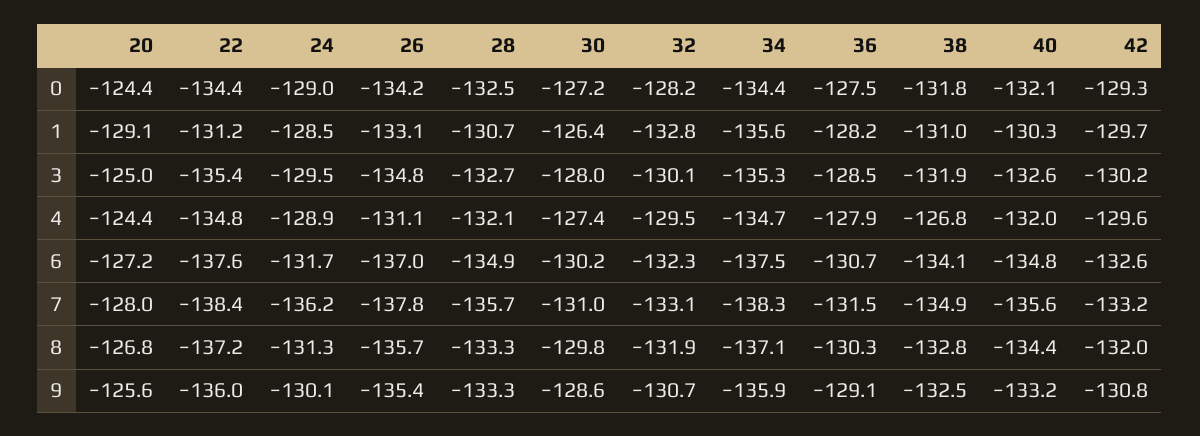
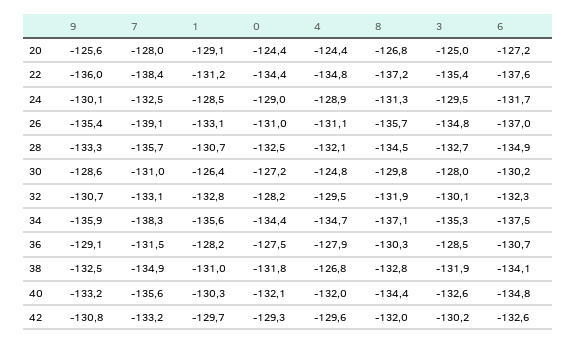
26, 0: -134.2 -> -131
30, 4: -127.4 -> -124.8
24, 7: -136.2 -> -132.5
26, 7: -137.8 -> -139.1
28, 8: -133.3 -> -134.5

